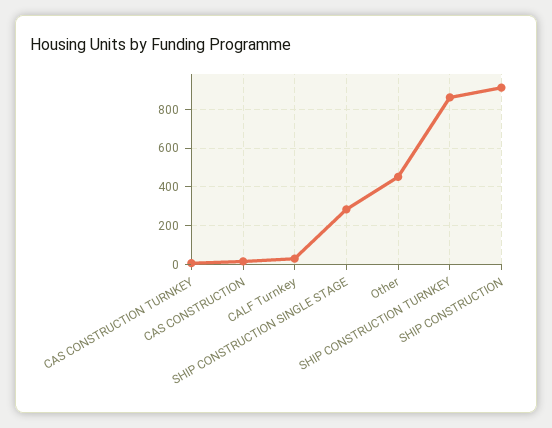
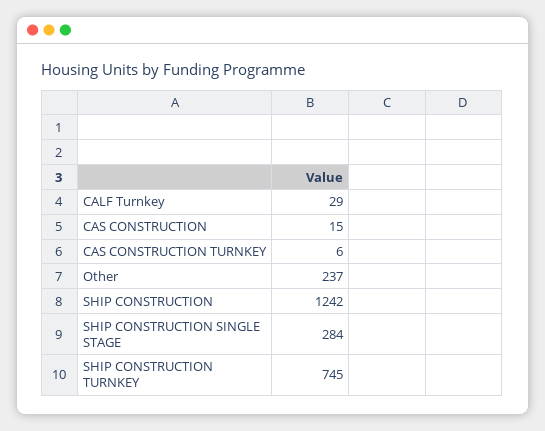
Other: 450 -> 237
SHIP CONSTRUCTION TURNKEY: 850 -> 745
SHIP CONSTRUCTION: 900 -> 1242

